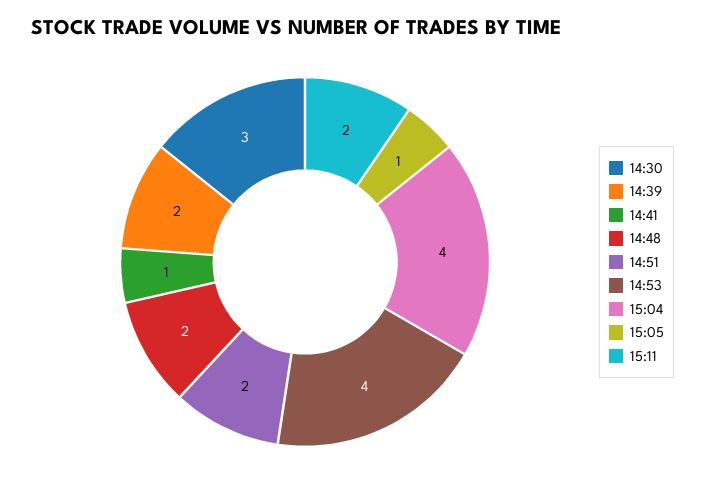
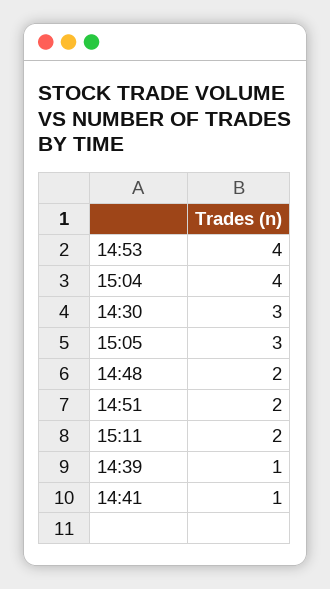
14:39: 2 -> 1
15:05: 1 -> 3

